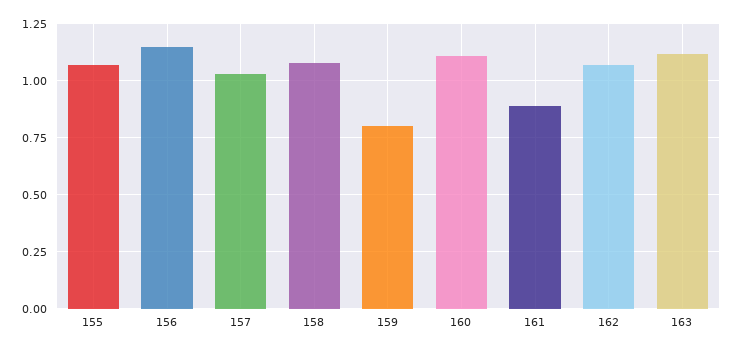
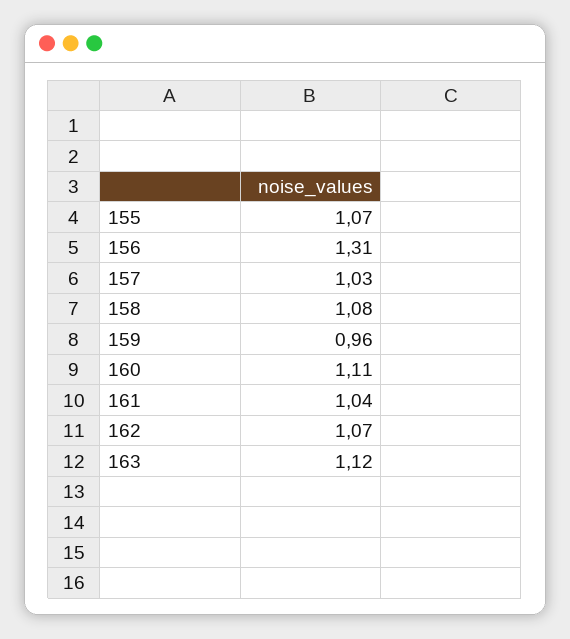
156: 1.15 -> 1.31
159: 0.8 -> 0.96
161: 0.9 -> 1.04

